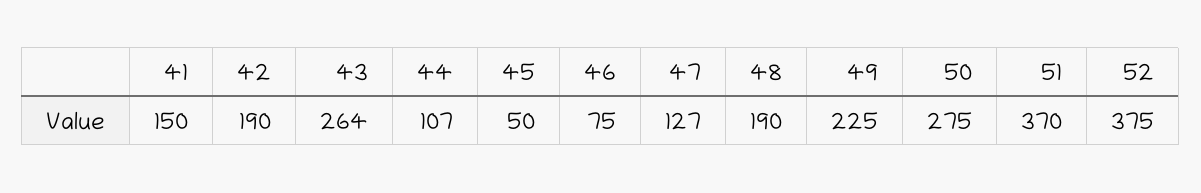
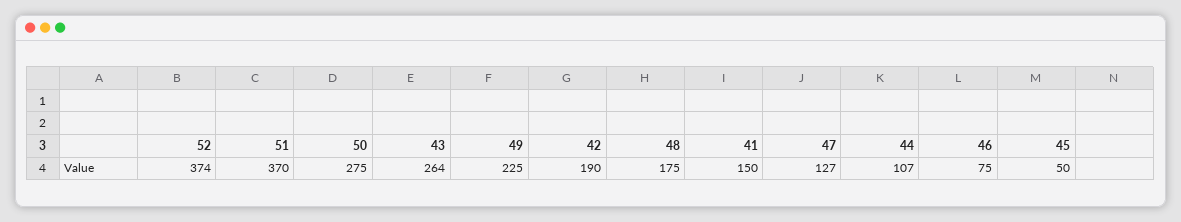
48: 190 -> 175
52: 375 -> 374

